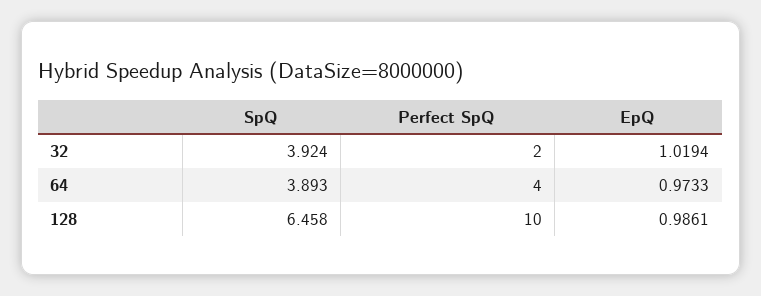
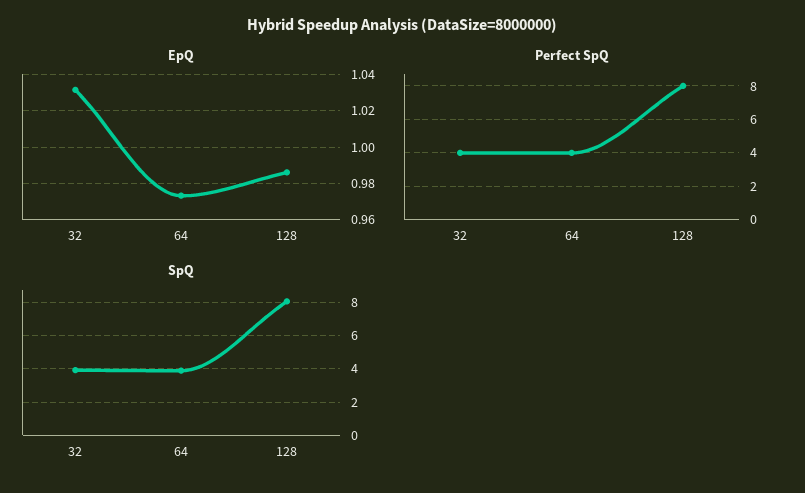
Perfect SpQ, 32: 2 -> 4
EpQ, 32: 1.0194 -> 1.03
SpQ, 128: 6.458 -> 8
Perfect SpQ, 128: 10 -> 8

